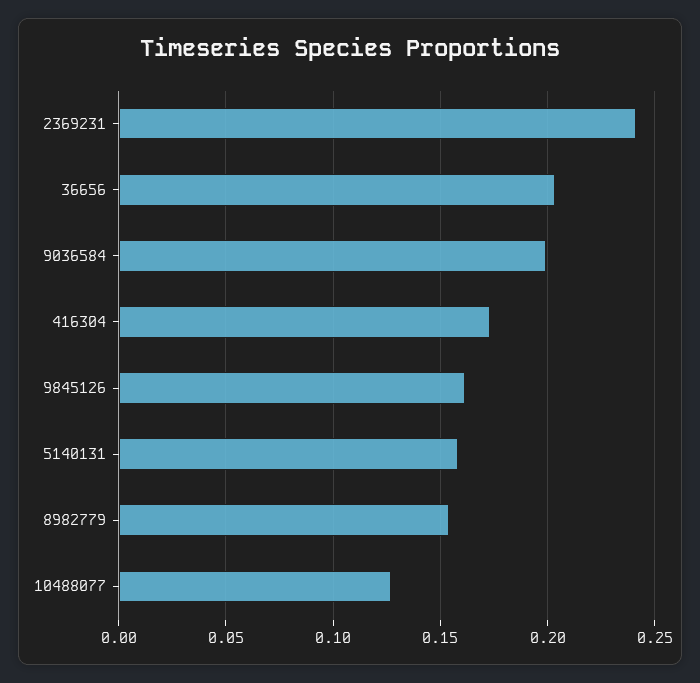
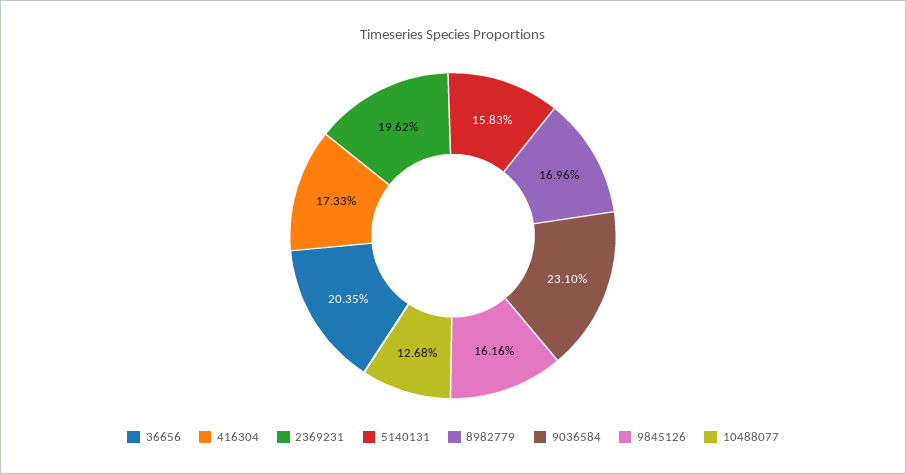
2369231: 0.24 -> 0.1962
9036584: 0.2 -> 0.231
8982779: 0.155 -> 0.1696

